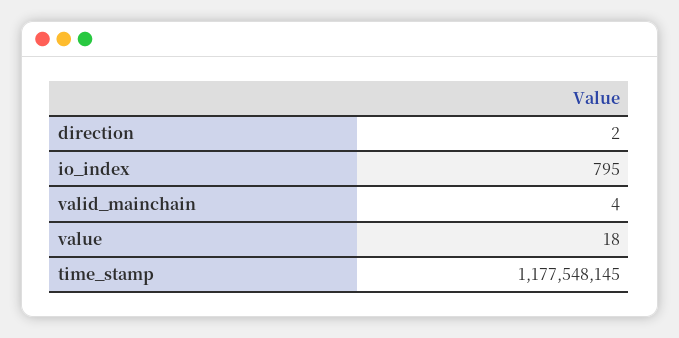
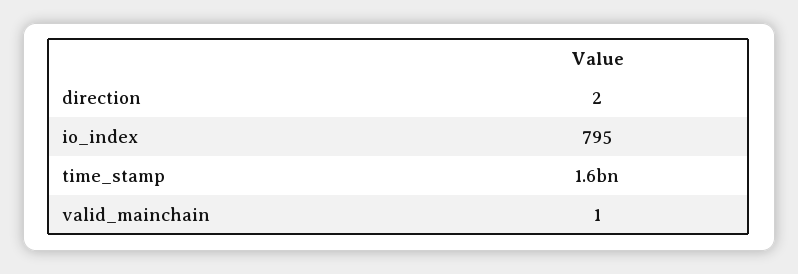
valid_mainchain: 4 -> 1
value: 18 -> none
time_stamp: 1177548145 -> 1600000000

